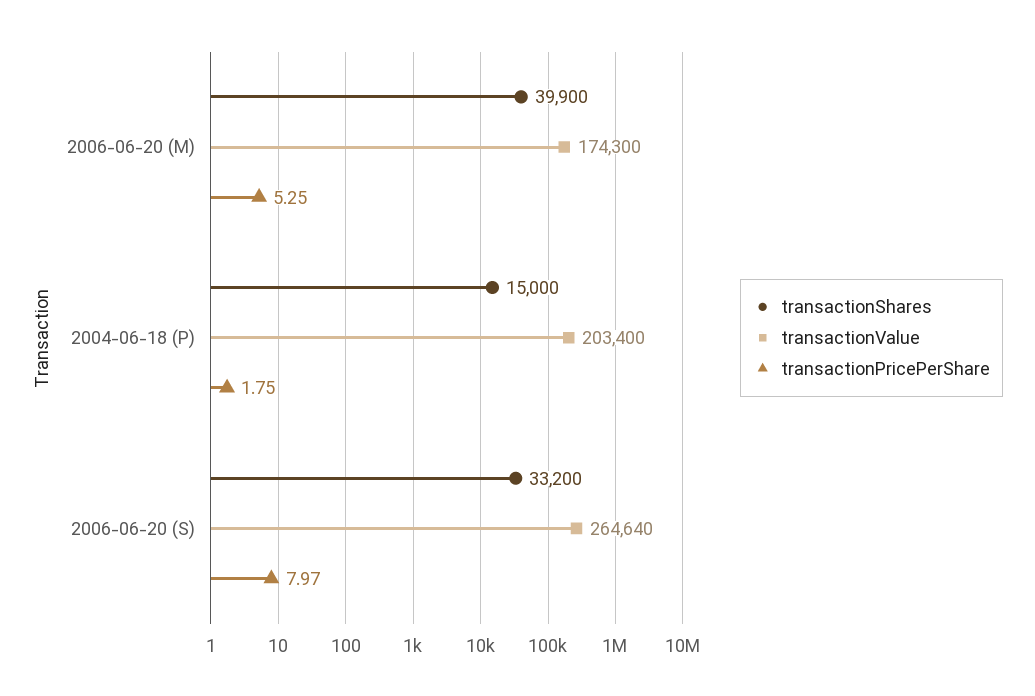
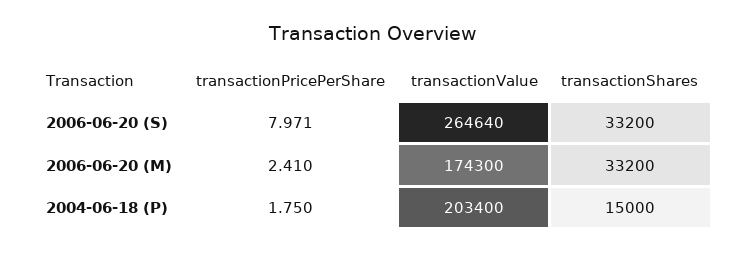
transactionShares, 2006-06-20 (M): 39900 -> 33200
transactionPricePerShare, 2006-06-20 (M): 5.25 -> 2.41

